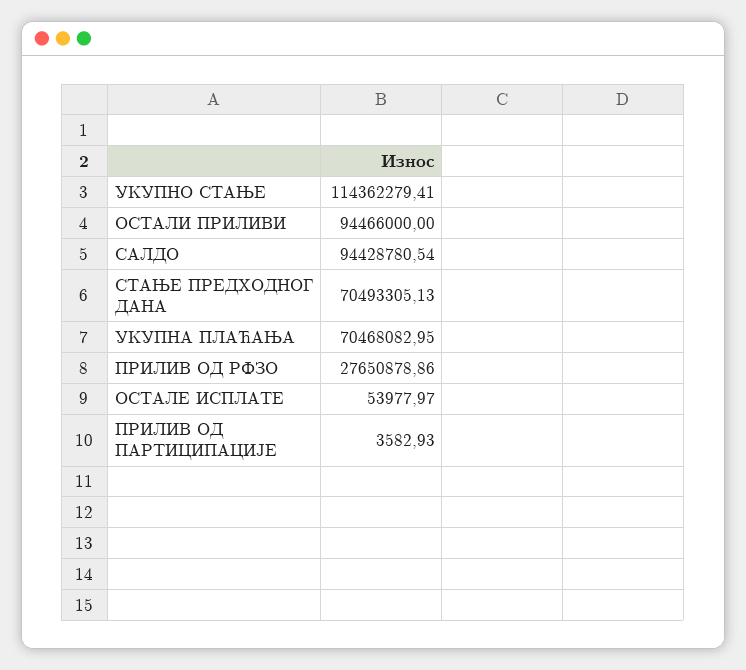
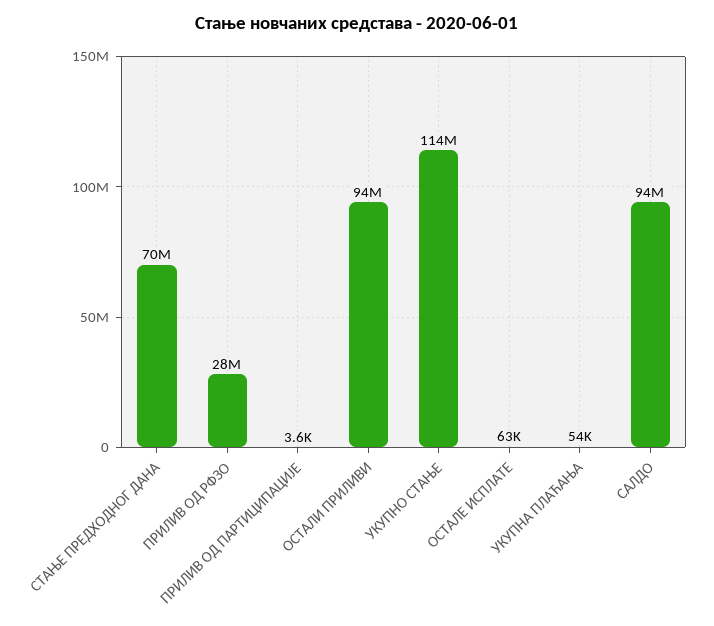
УКУПНА ПЛАЋАЊА: 70468082.95 -> 54000
ОСТАЛЕ ИСПЛАТЕ: 53977.97 -> 63000

